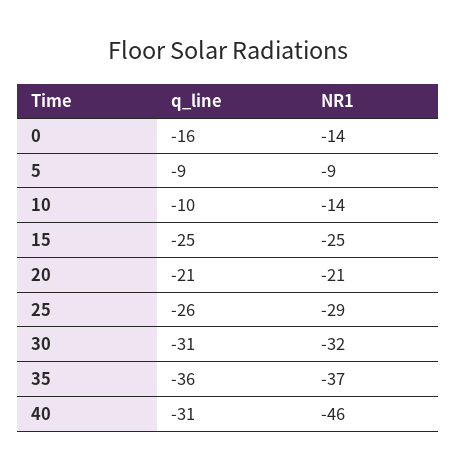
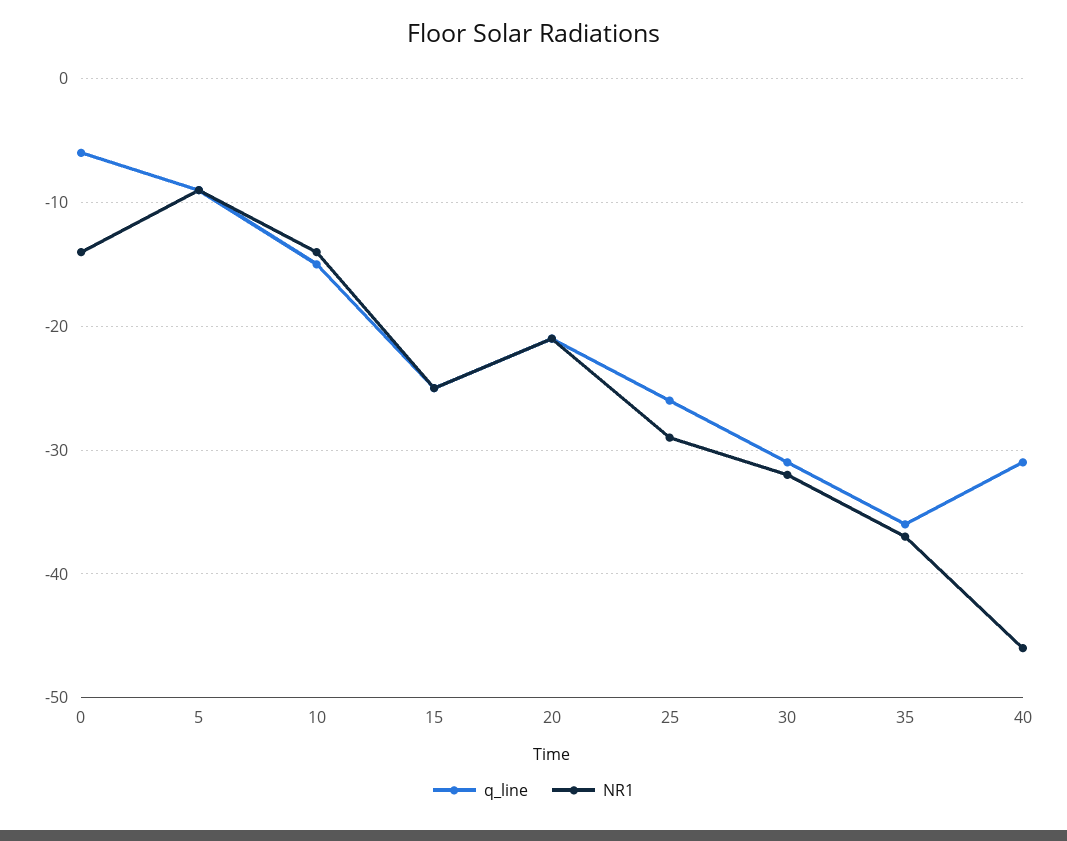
q_line, 0: -16 -> -6
q_line, 10: -10 -> -15

